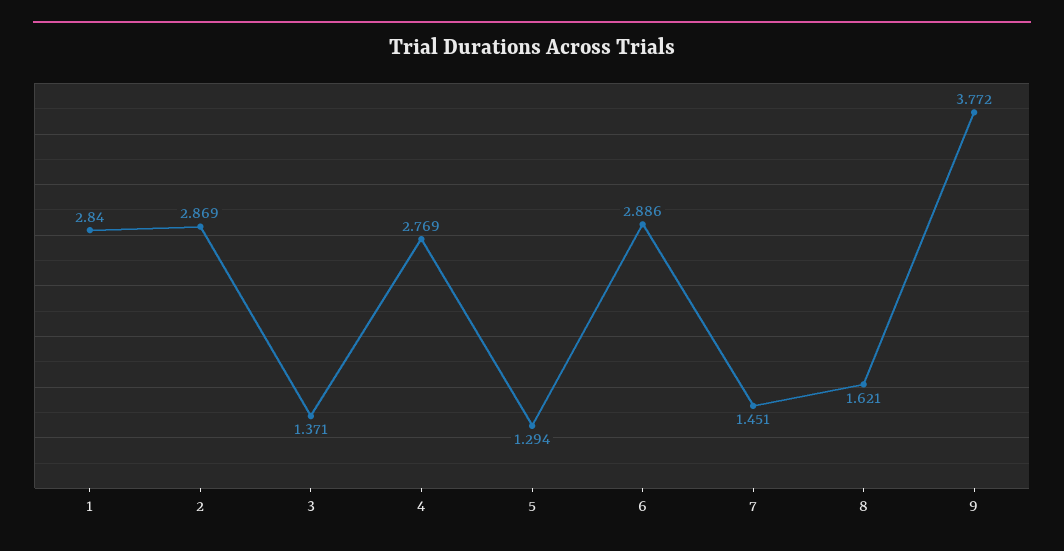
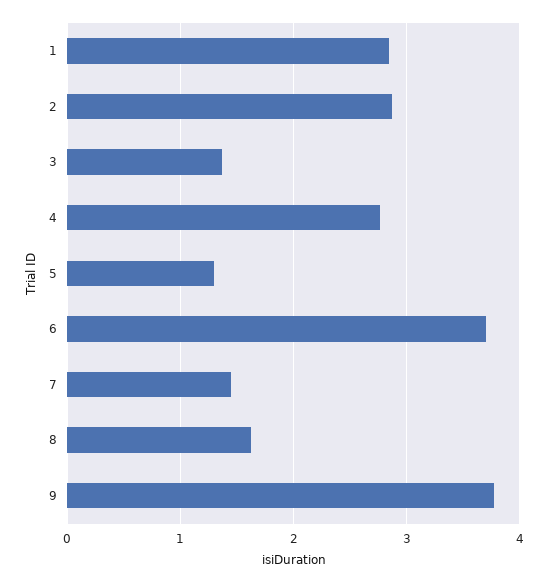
6: 2.886 -> 3.7

